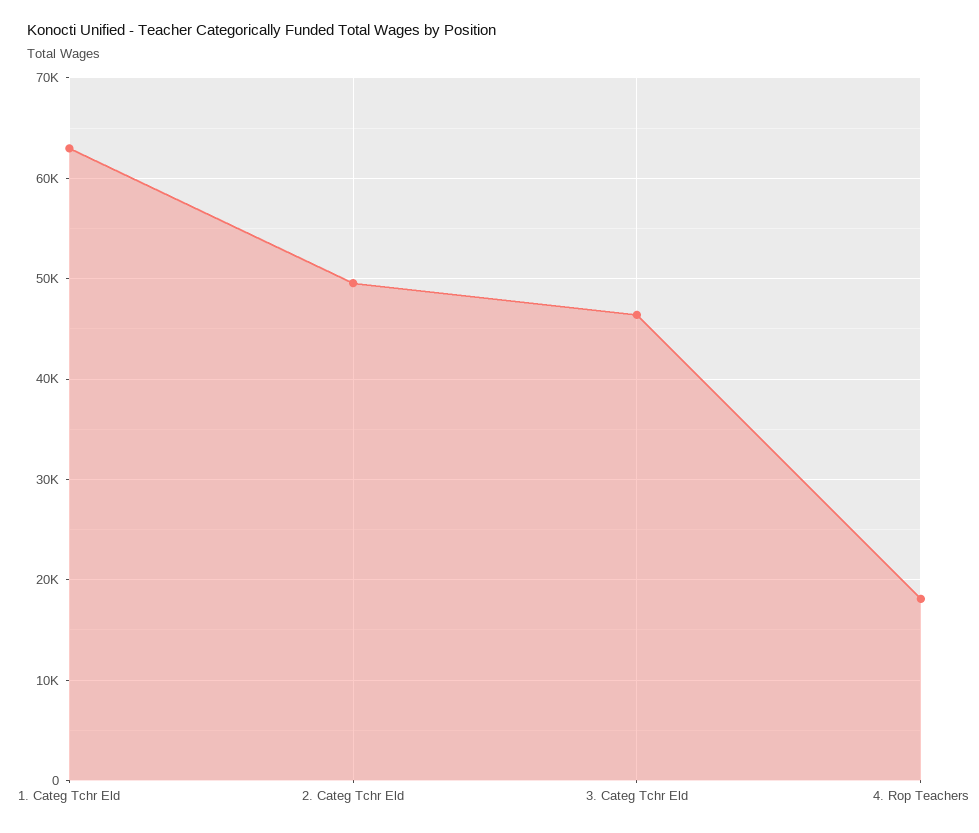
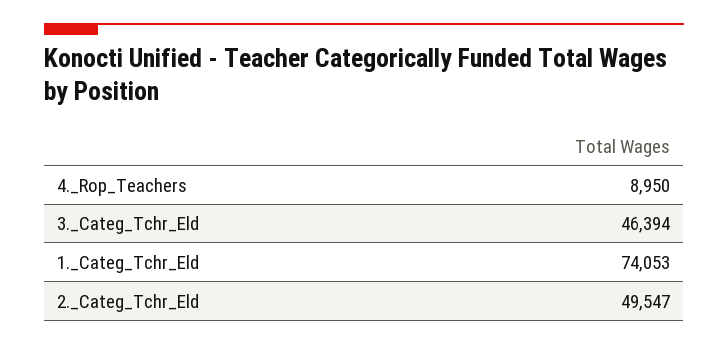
1. Categ Tchr Eld: 63000 -> 74053
4. Rop Teachers: 18000 -> 8950

